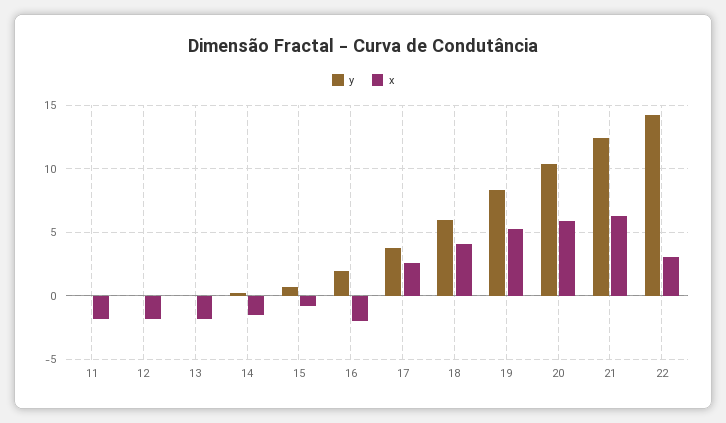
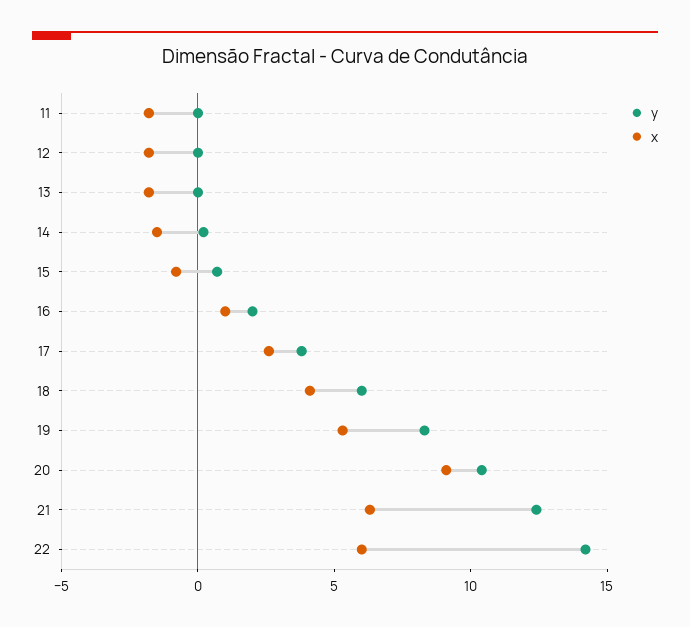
x, 16: -2 -> 1
x, 20: 6 -> 9
x, 22: 3 -> 6

